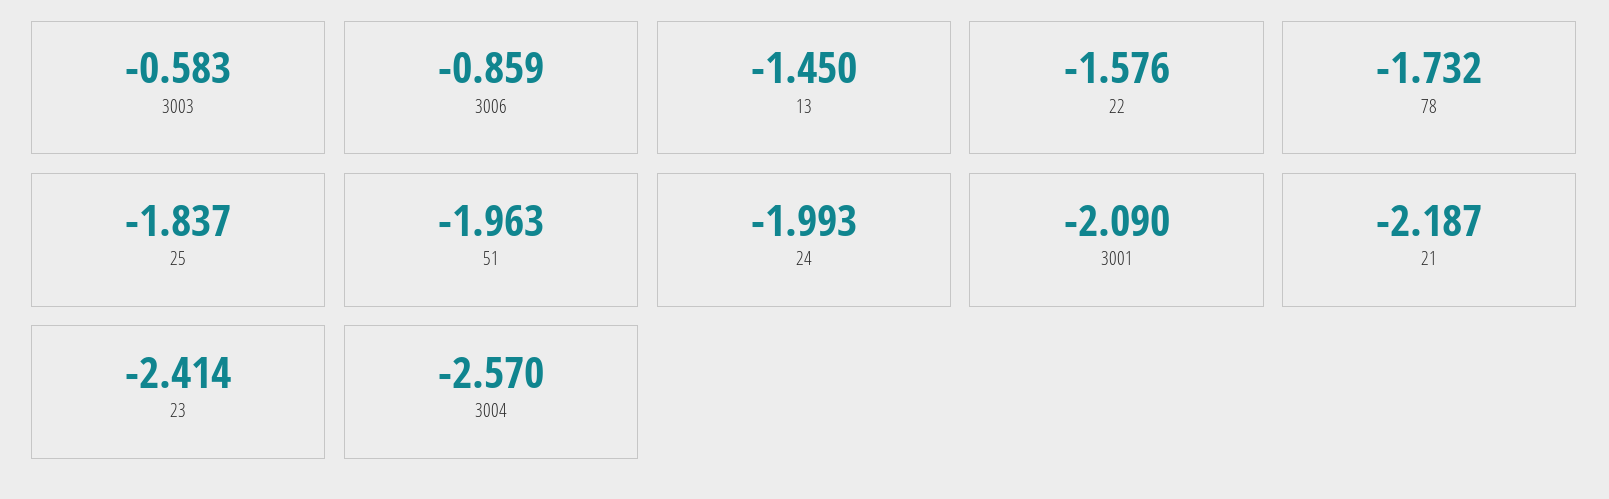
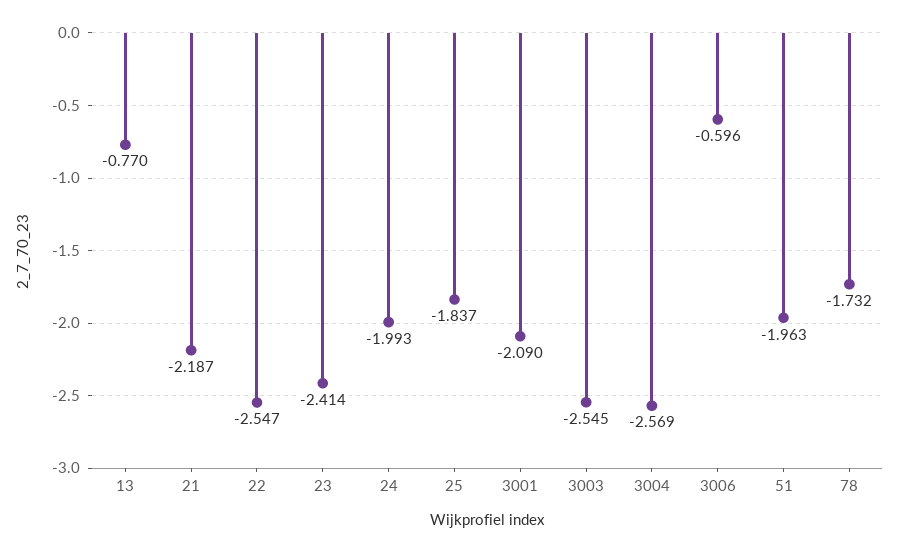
3003: -0.583 -> -2.545
3006: -0.859 -> -0.596
13: -1.45 -> -0.77
22: -1.576 -> -2.547
3004: -2.57 -> -2.569

